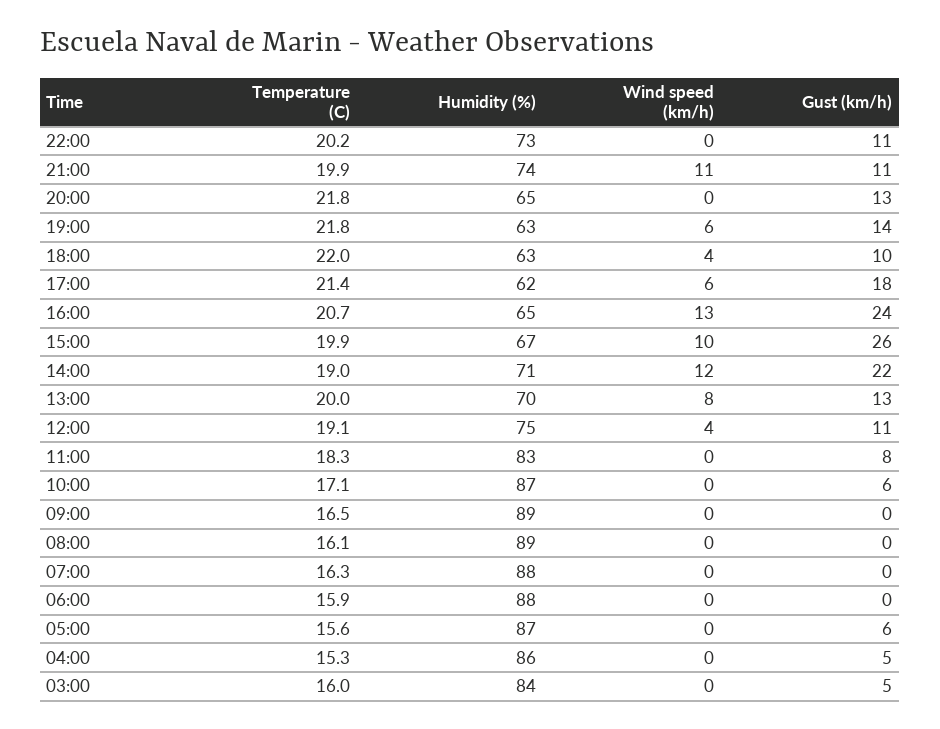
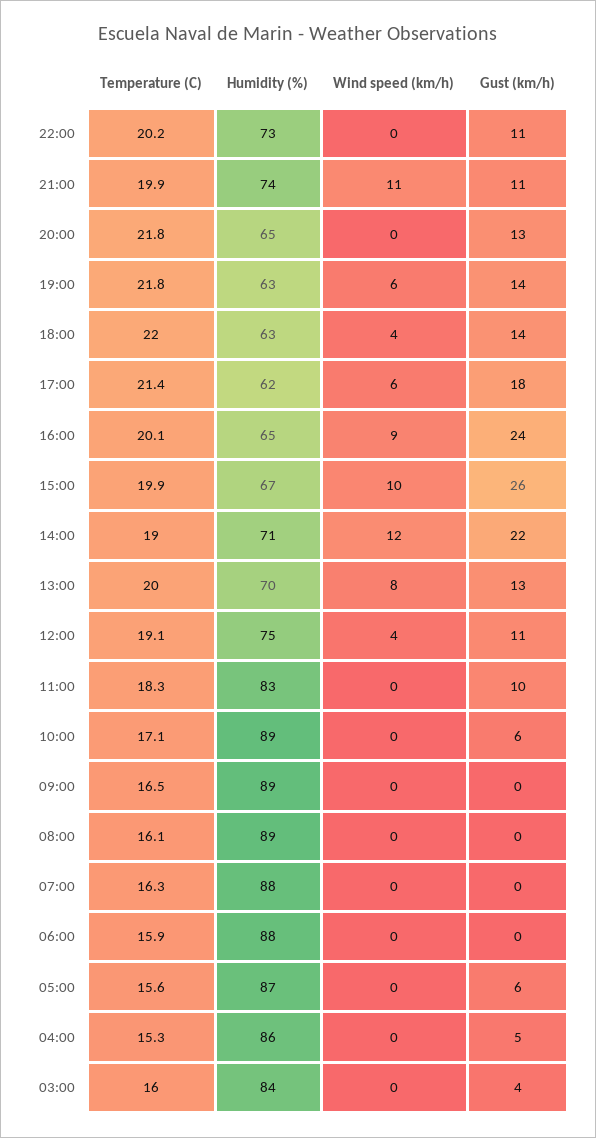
Gust (km/h), 18:00: 10 -> 14
Temperature (C), 16:00: 20.7 -> 20.1
Wind speed (km/h), 16:00: 13 -> 9
Gust (km/h), 11:00: 8 -> 10
Humidity (%), 10:00: 87 -> 89
Gust (km/h), 03:00: 5 -> 4

